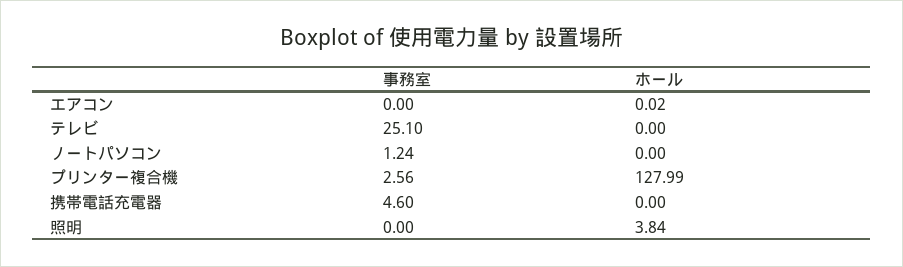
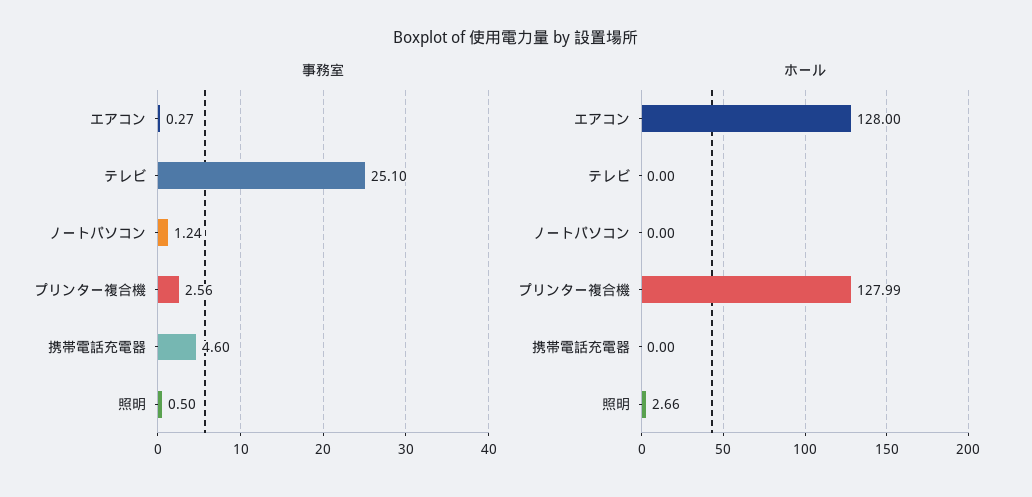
事務室, エアコン: 0 -> 0.27
ホール, エアコン: 0.02 -> 128
事務室, 照明: 0 -> 0.5
ホール, 照明: 3.84 -> 2.66

